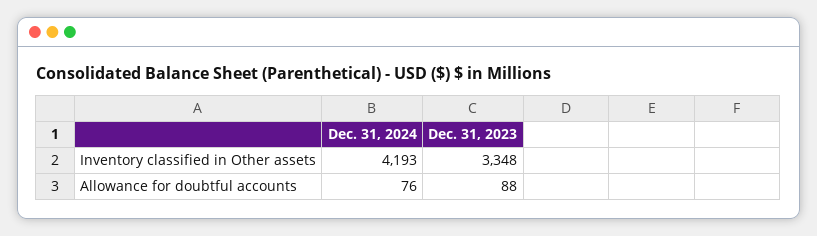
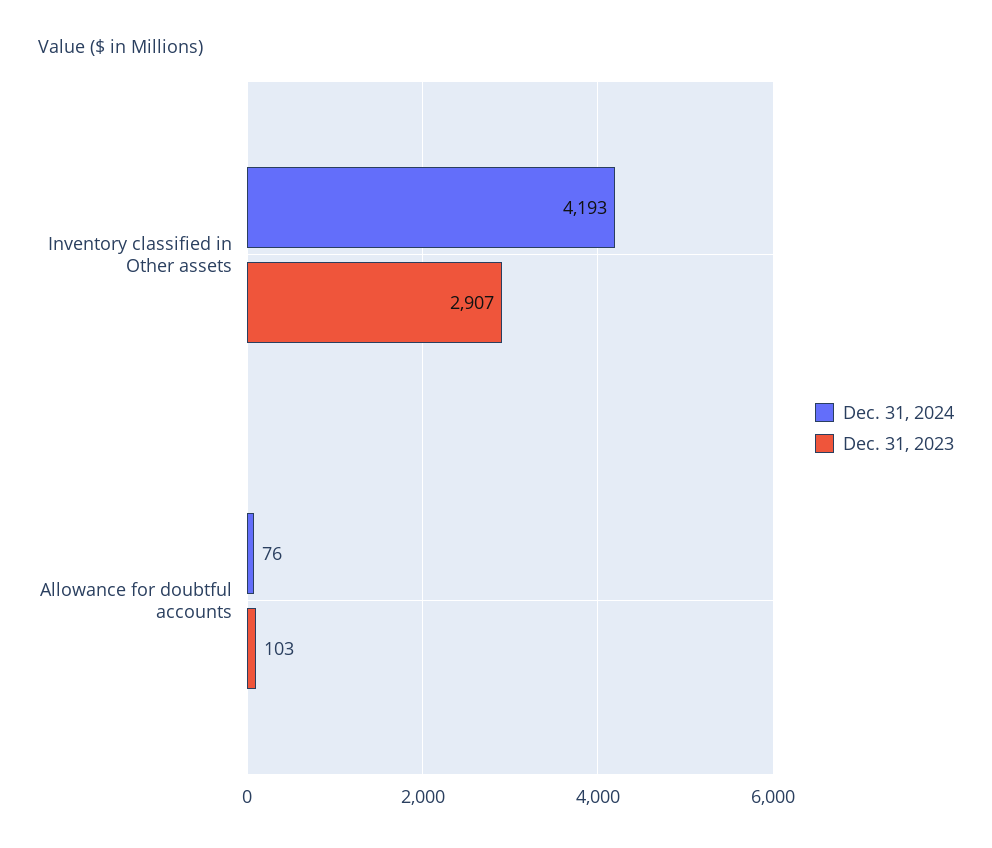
Dec. 31, 2023, Inventory classified in Other assets: 3348 -> 2907
Dec. 31, 2023, Allowance for doubtful accounts: 88 -> 103

